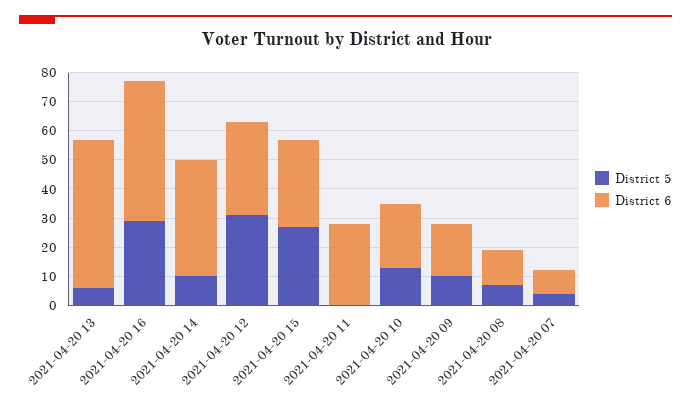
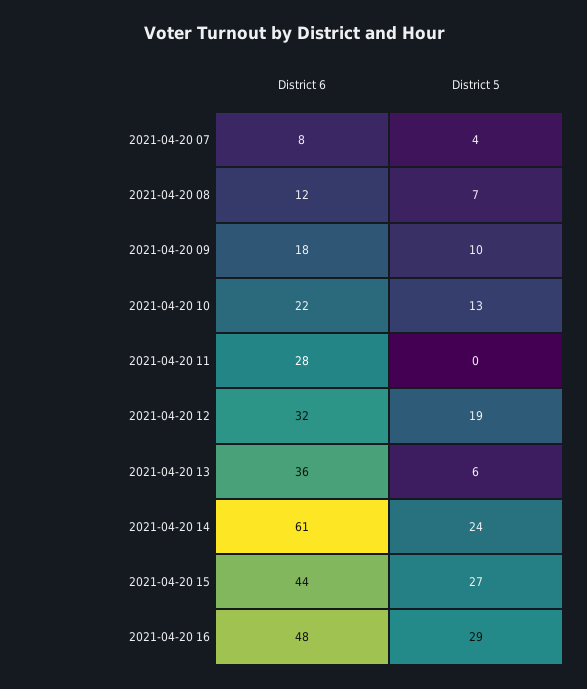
District 6, 2021-04-20 13: 50 -> 36
District 5, 2021-04-20 14: 10 -> 24
District 6, 2021-04-20 14: 40 -> 61
District 5, 2021-04-20 12: 30 -> 19
District 6, 2021-04-20 15: 30 -> 44

